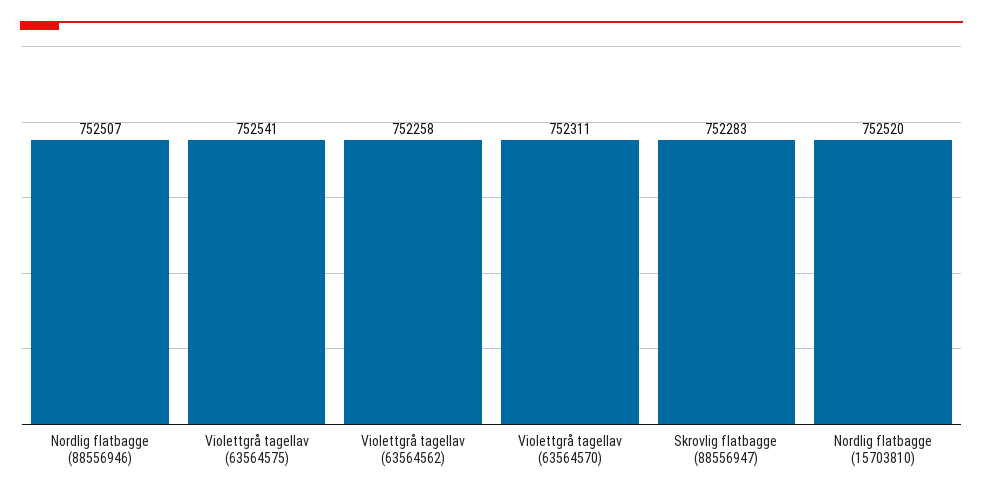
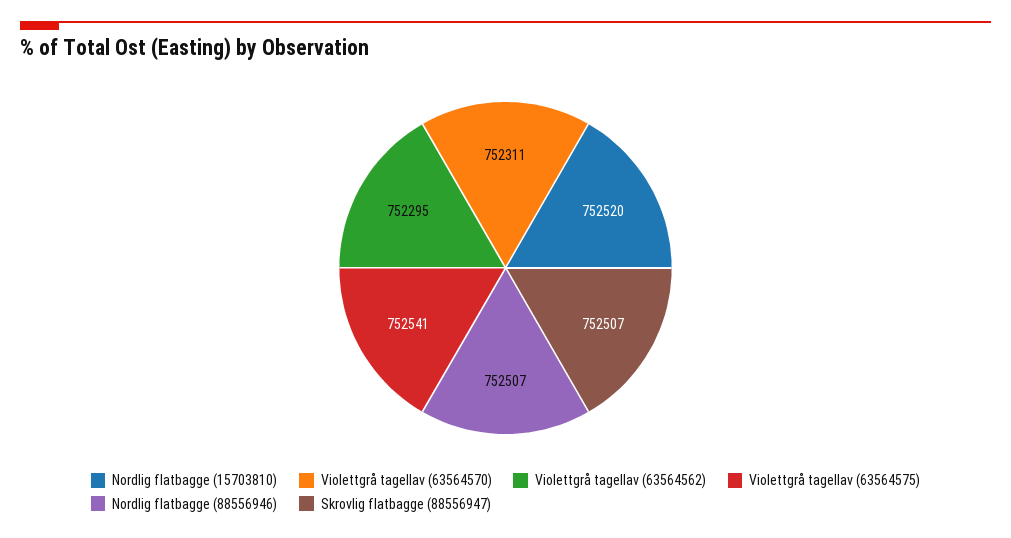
Violettgrå tagellav (63564562): 752258 -> 752295
Skrovlig flatbagge (88556947): 752283 -> 752507

